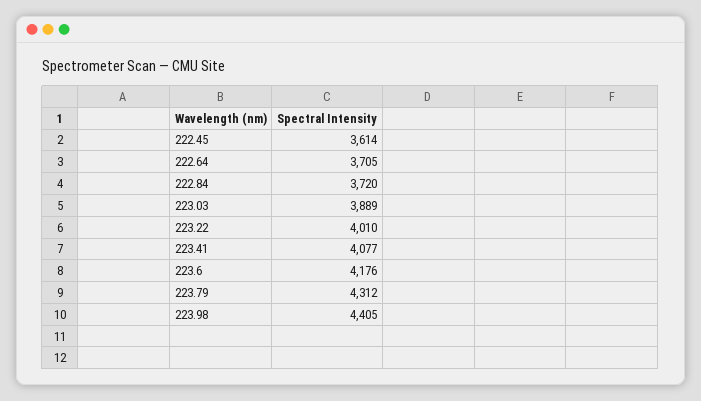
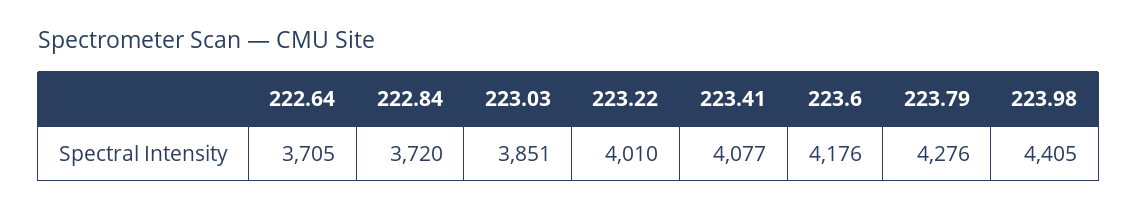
222.45: 3614 -> none
223.03: 3889 -> 3851
223.79: 4312 -> 4276

